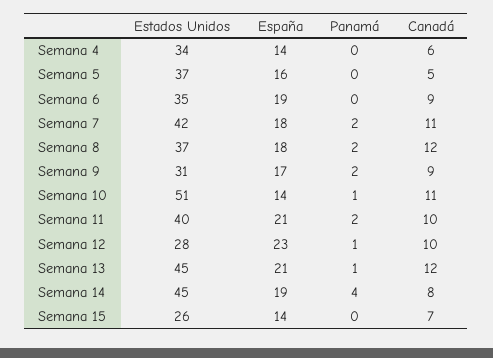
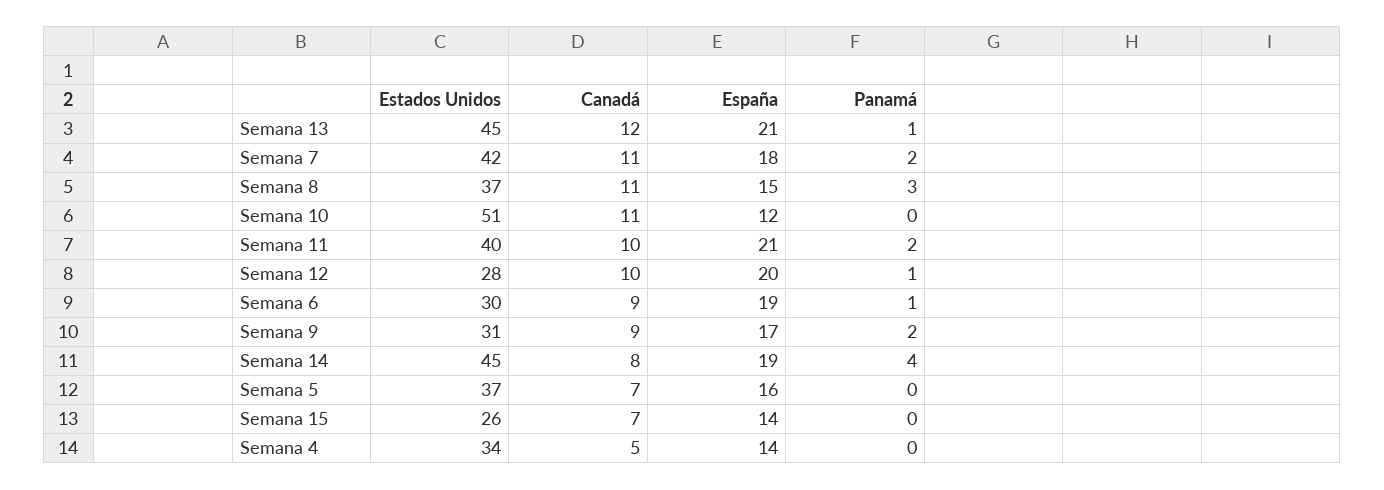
Canadá, Semana 4: 6 -> 5
Canadá, Semana 5: 5 -> 7
Estados Unidos, Semana 6: 35 -> 30
Panamá, Semana 6: 0 -> 1
España, Semana 8: 18 -> 15
Panamá, Semana 8: 2 -> 3
Canadá, Semana 8: 12 -> 11
España, Semana 10: 14 -> 12
Panamá, Semana 10: 1 -> 0
España, Semana 12: 23 -> 20

